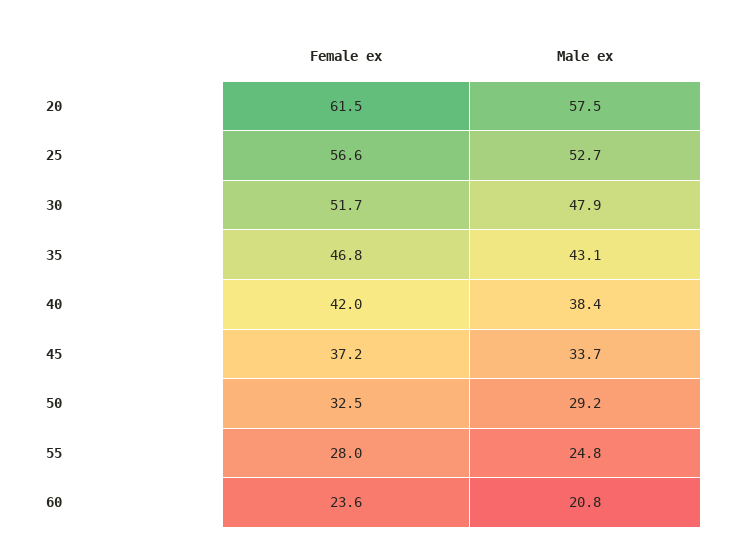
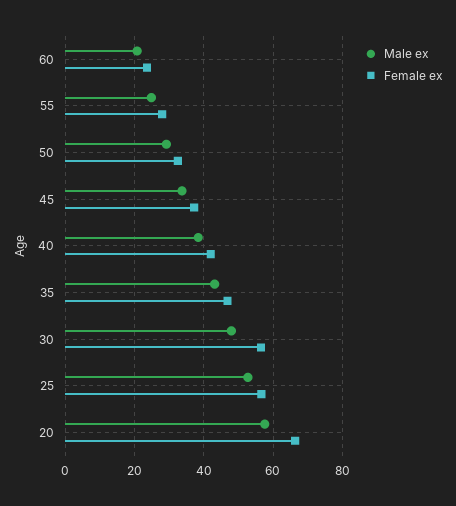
Female ex, 20: 61.5 -> 66
Female ex, 30: 51.7 -> 56

